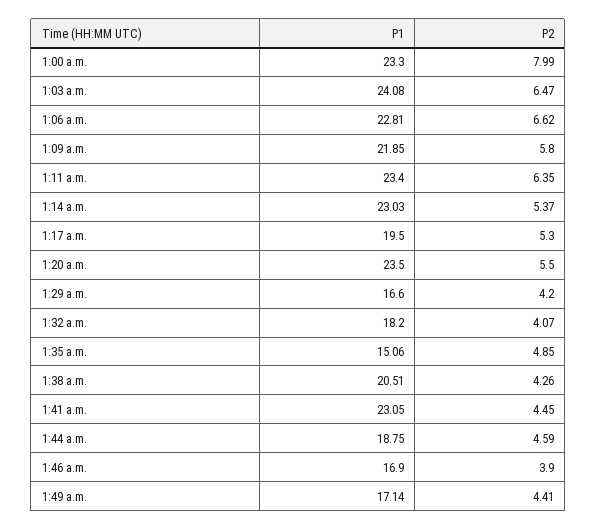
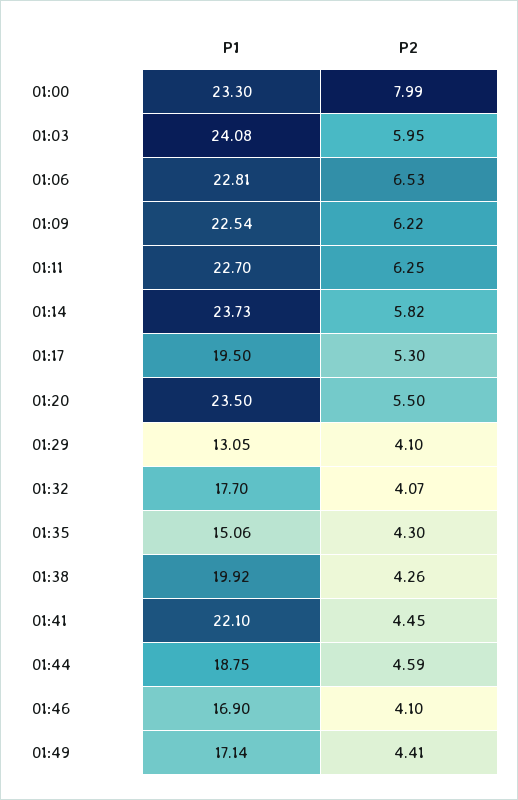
P2, 1:03 a.m.: 6.47 -> 5.95
P2, 1:06 a.m.: 6.62 -> 6.53
P1, 1:09 a.m.: 21.85 -> 22.54
P2, 1:09 a.m.: 5.8 -> 6.22
P1, 1:11 a.m.: 23.4 -> 22.7
P2, 1:11 a.m.: 6.35 -> 6.25
P1, 1:14 a.m.: 23.03 -> 23.73
P2, 1:14 a.m.: 5.37 -> 5.82
P1, 1:29 a.m.: 16.6 -> 13.05
P2, 1:29 a.m.: 4.2 -> 4.1
P1, 1:32 a.m.: 18.2 -> 17.7
P2, 1:35 a.m.: 4.85 -> 4.3
P1, 1:38 a.m.: 20.51 -> 19.92
P1, 1:41 a.m.: 23.05 -> 22.1
P2, 1:46 a.m.: 3.9 -> 4.1

